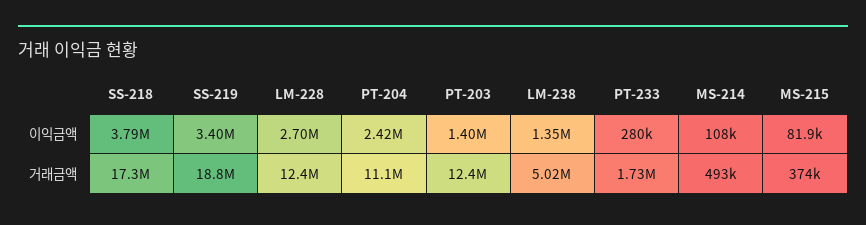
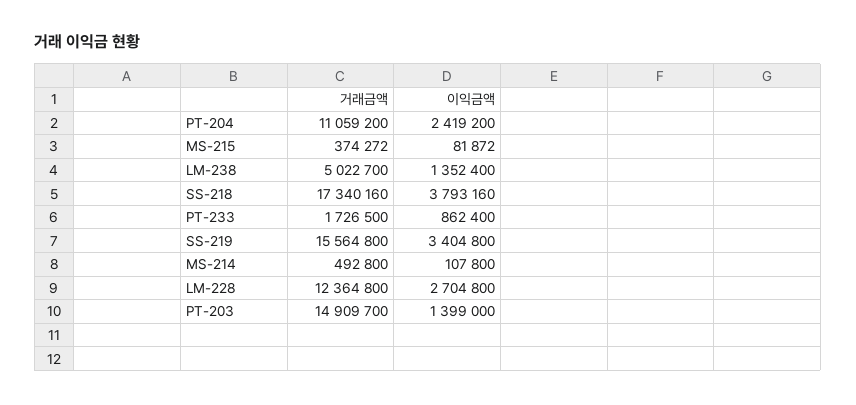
PT-233, 이익금액: 280000 -> 862400
SS-219, 거래금액: 18800000 -> 15564800
PT-203, 거래금액: 12400000 -> 14909700

